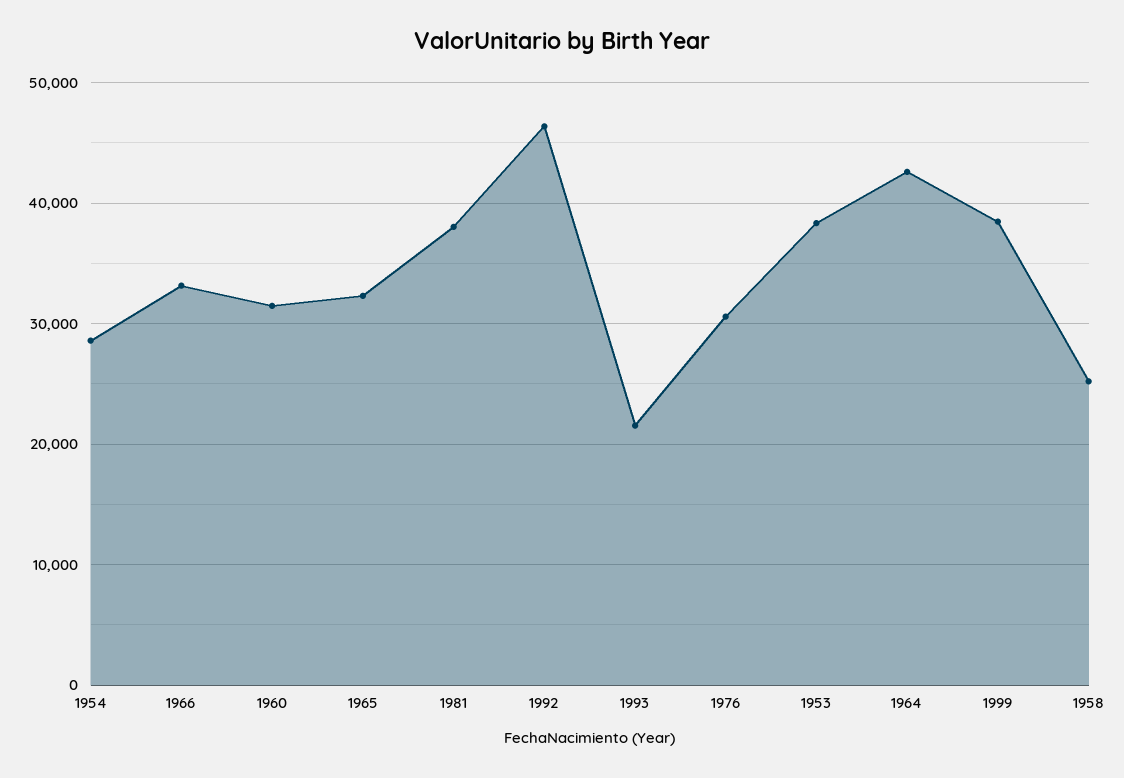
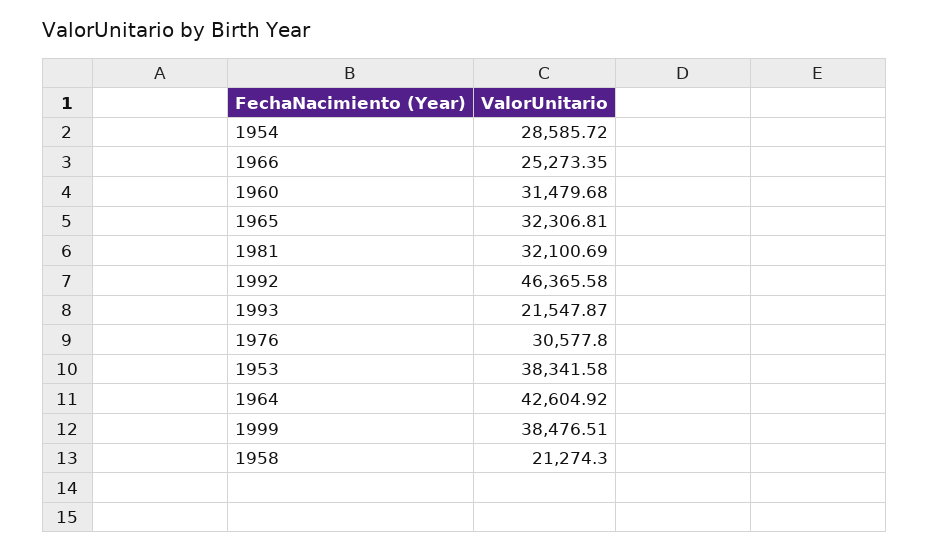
1966: 33000 -> 25273.35
1981: 38000 -> 32100.69
1958: 25000 -> 21274.3

